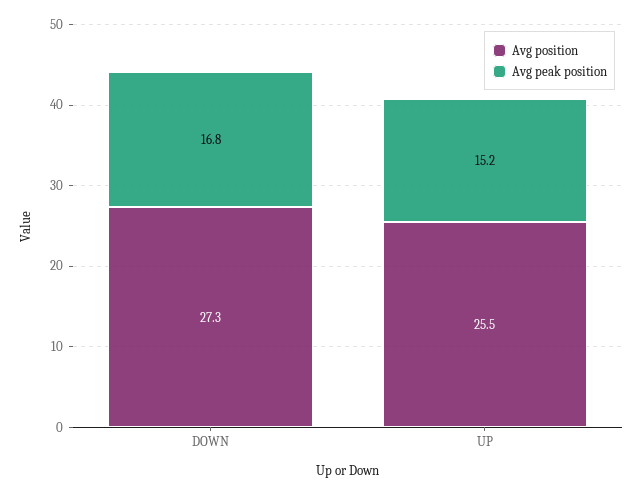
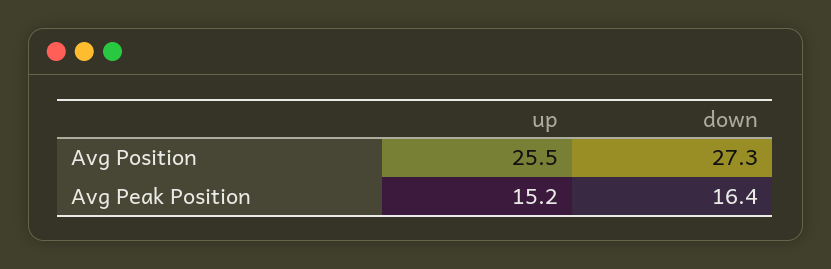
Avg peak position, DOWN: 16.8 -> 16.4

